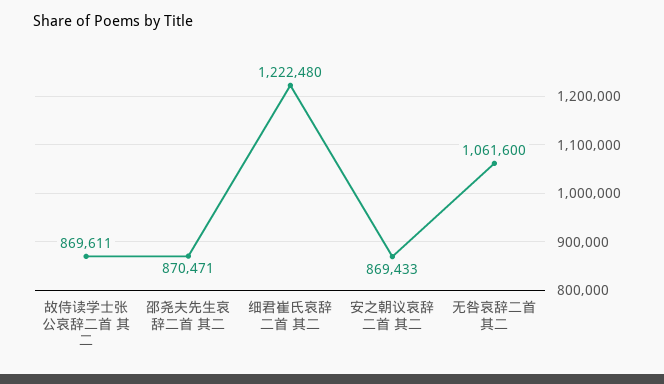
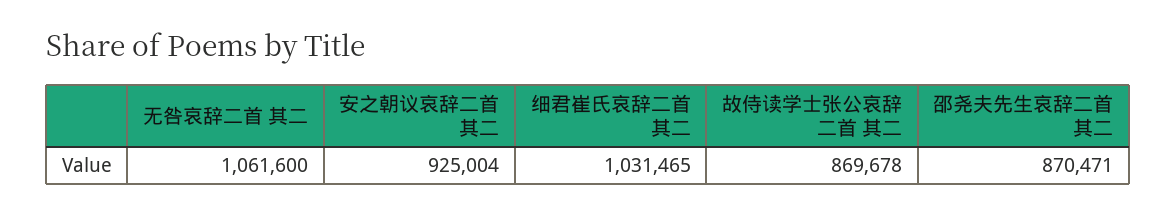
故侍读学士张公哀辞二首 其二: 869611 -> 869678
细君崔氏哀辞二首 其二: 1222480 -> 1031465
安之朝议哀辞二首 其二: 869433 -> 925004

